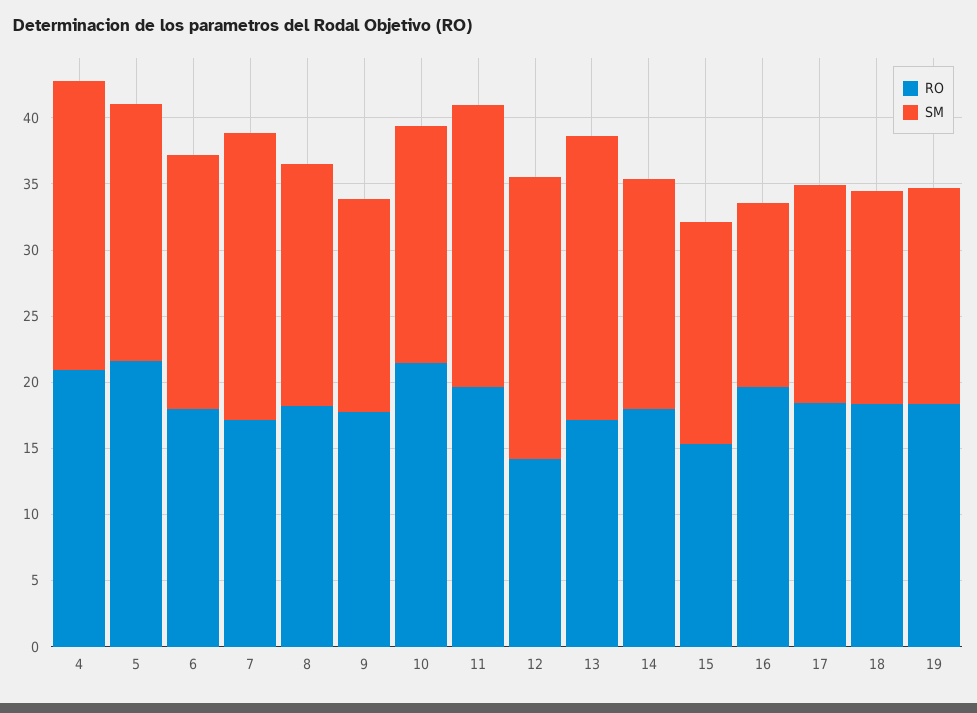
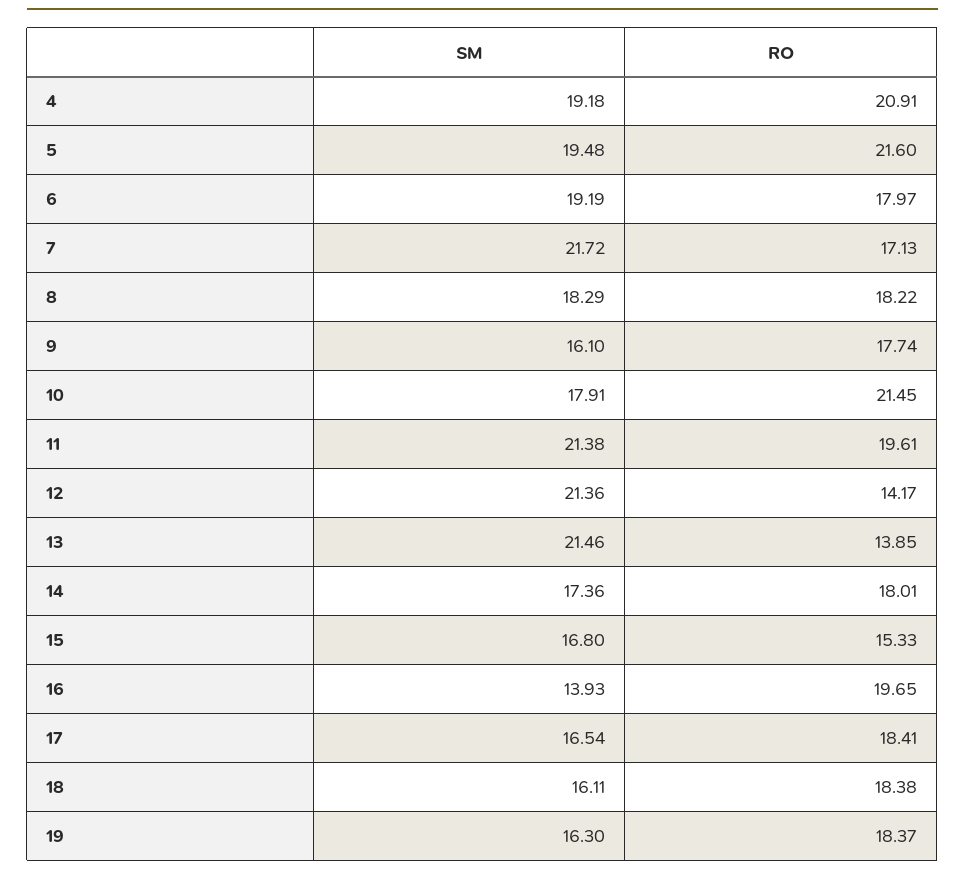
SM, 4: 22 -> 19.18
RO, 13: 17 -> 13.85

